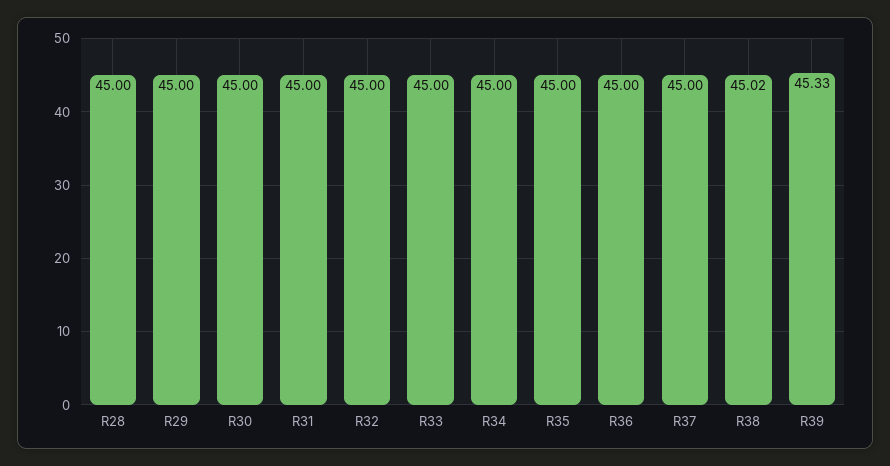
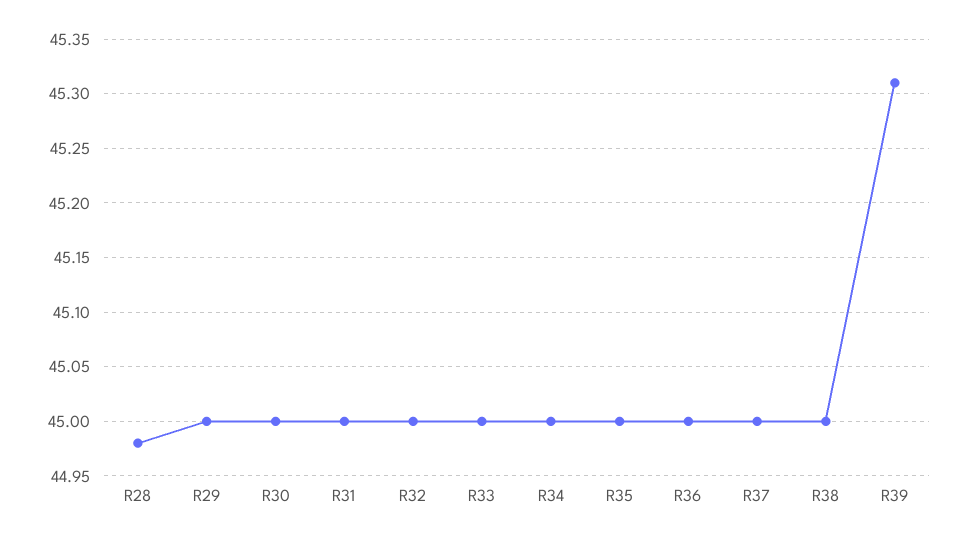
R28: 45 -> 44.98
R38: 45.02 -> 45
R39: 45.33 -> 45.31

